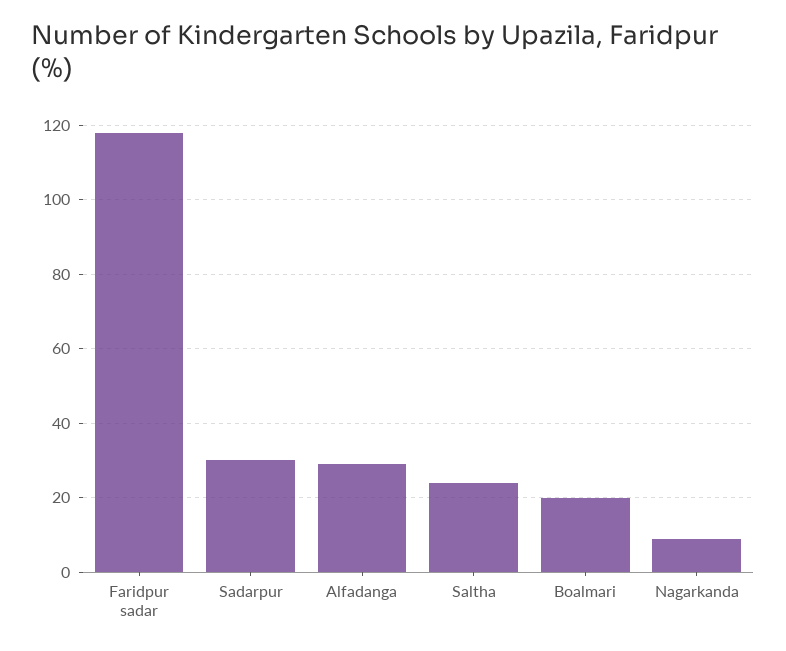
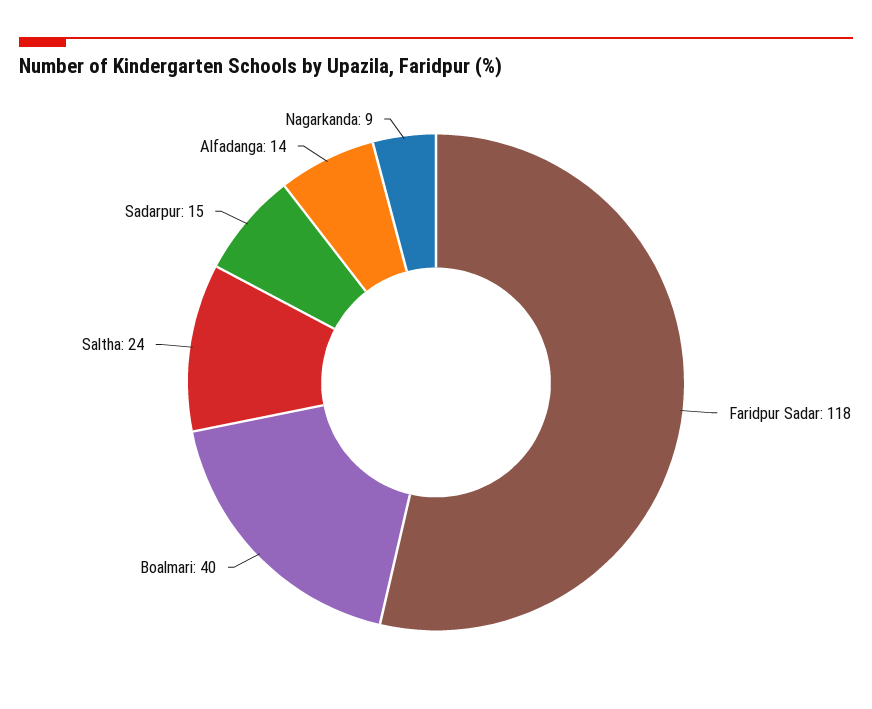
Sadarpur: 30 -> 15
Alfadanga: 30 -> 14
Boalmari: 20 -> 40

